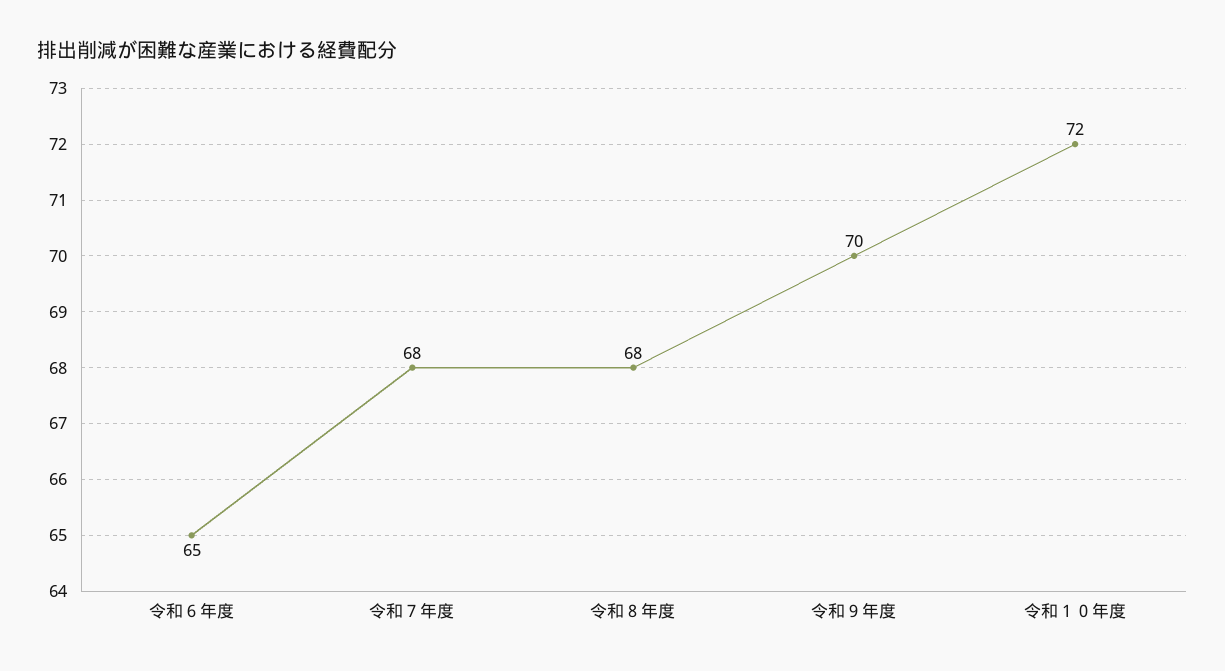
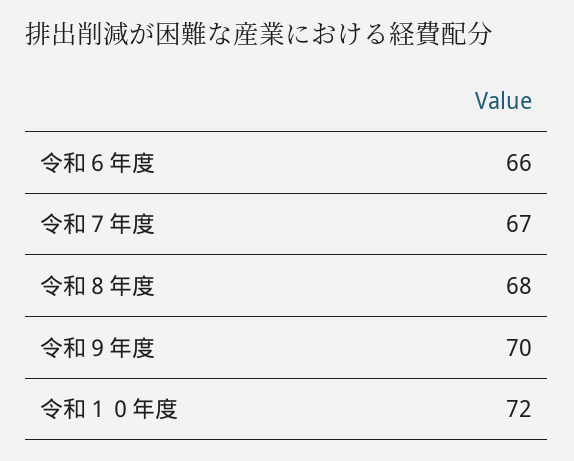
令和６年度: 65 -> 66
令和７年度: 68 -> 67

